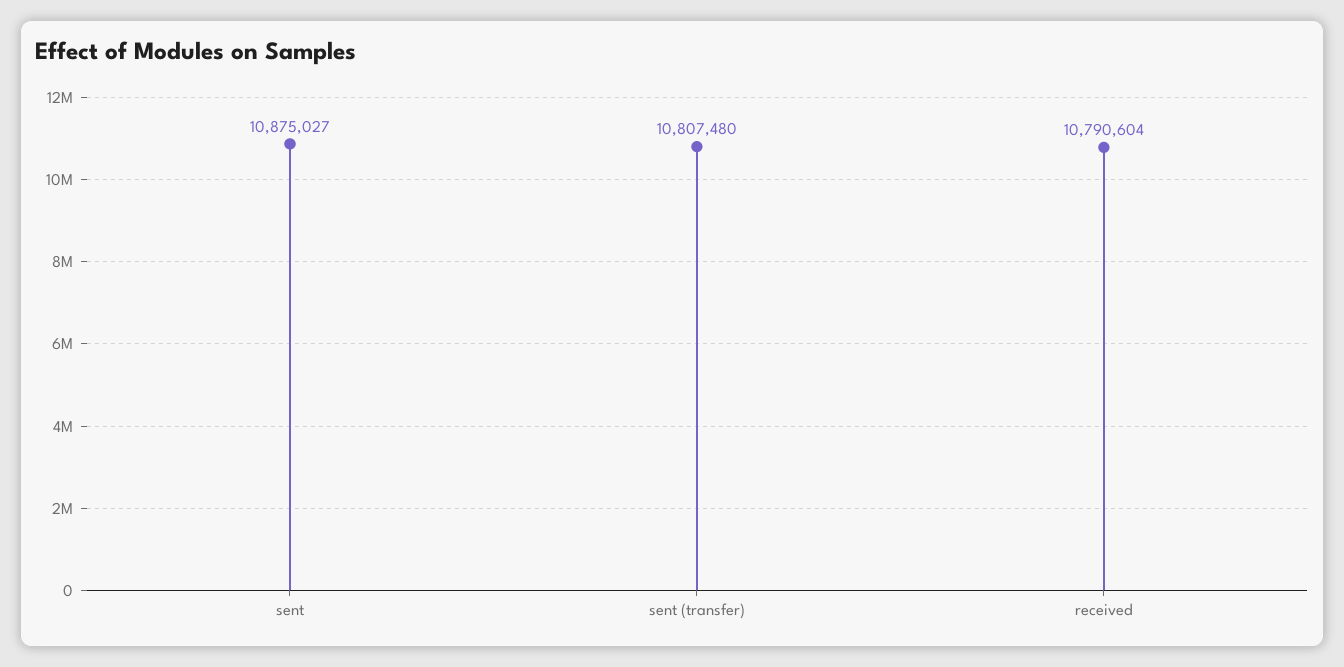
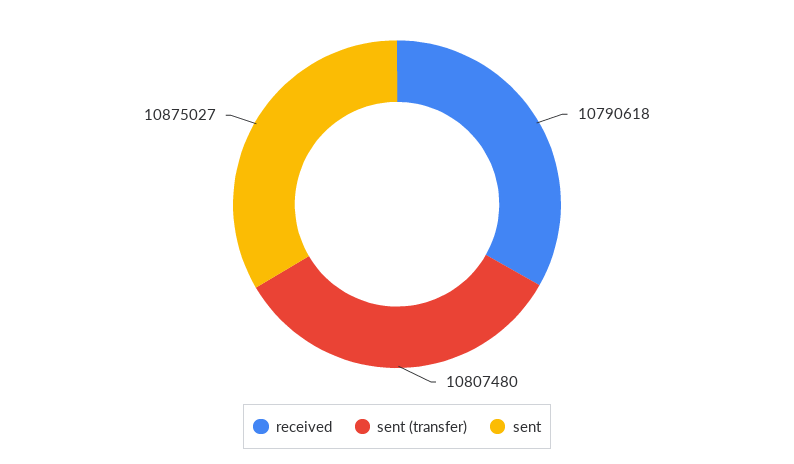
received: 10790604 -> 10790618

